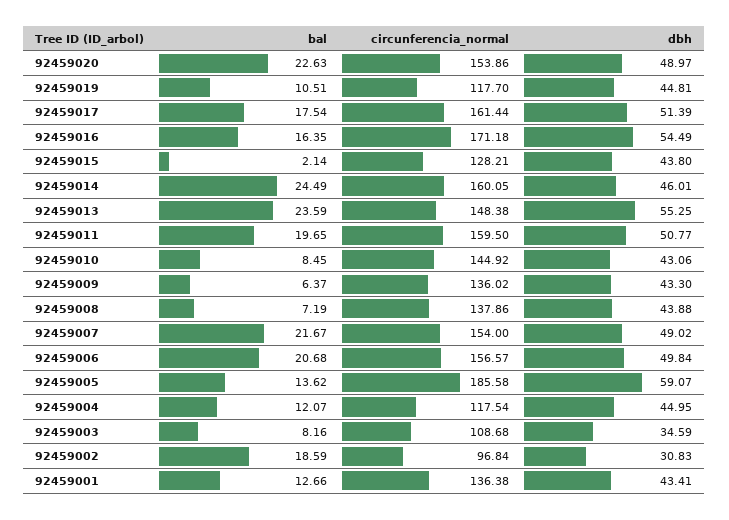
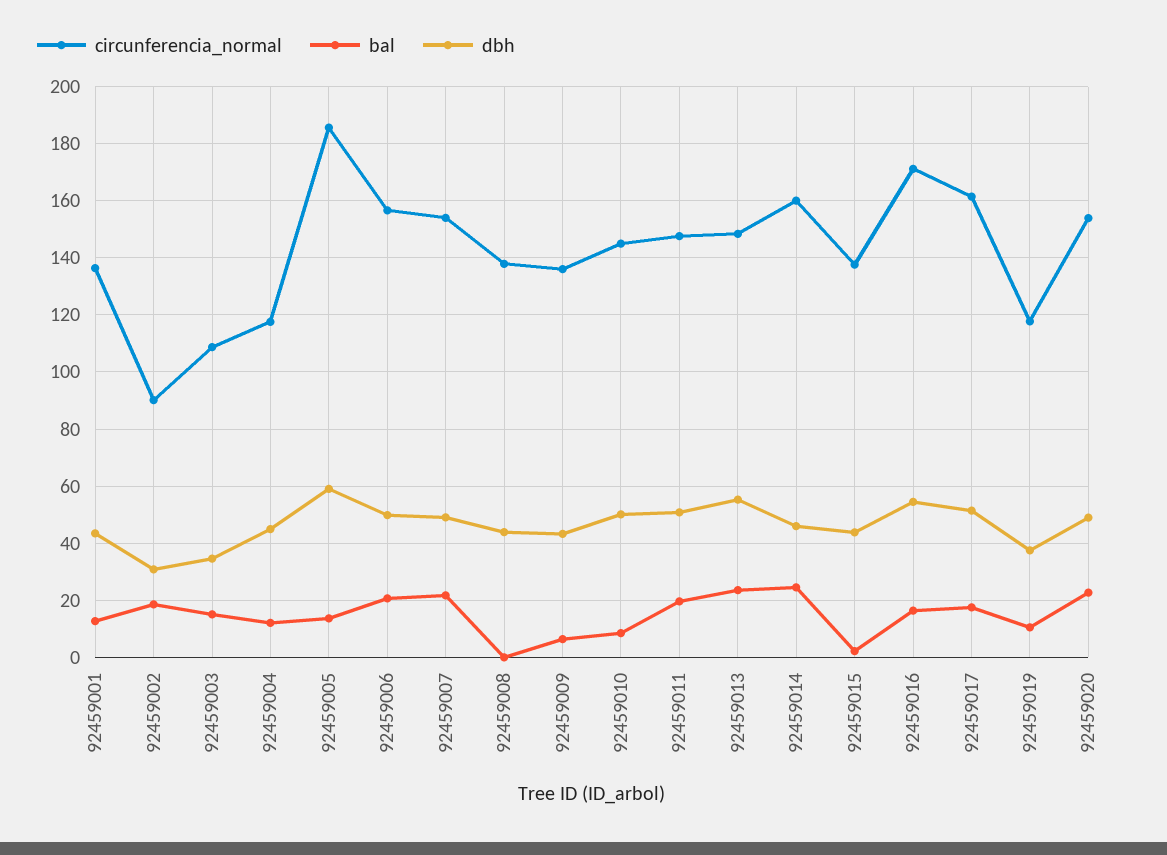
dbh, 92459019: 44.81 -> 37.5
circunferencia_normal, 92459015: 128.21 -> 137.5
circunferencia_normal, 92459011: 159.5 -> 147.5
dbh, 92459010: 43.06 -> 50
bal, 92459008: 7.19 -> 0
bal, 92459003: 8.16 -> 15
circunferencia_normal, 92459002: 96.84 -> 90

